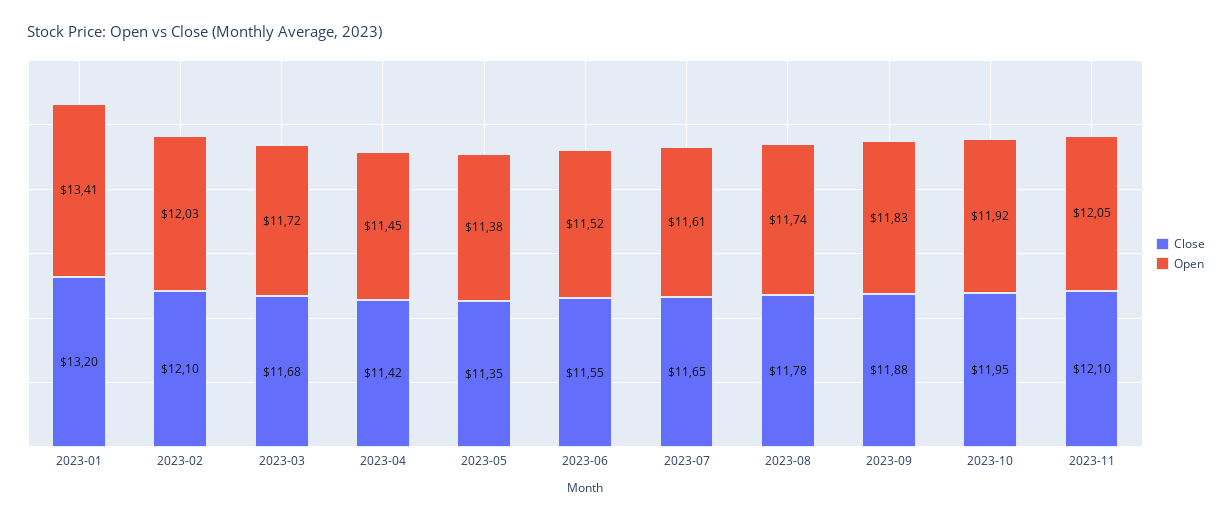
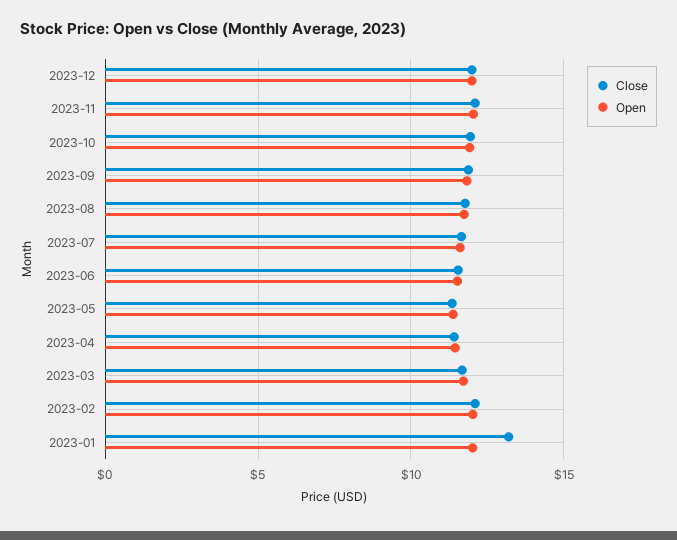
Open, 2023-01: 13.41 -> 12
Close, 2023-12: none -> 12
Open, 2023-12: none -> 12

